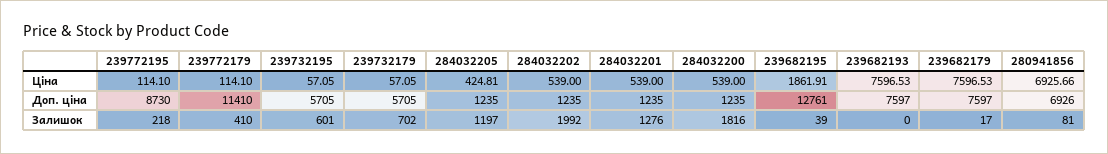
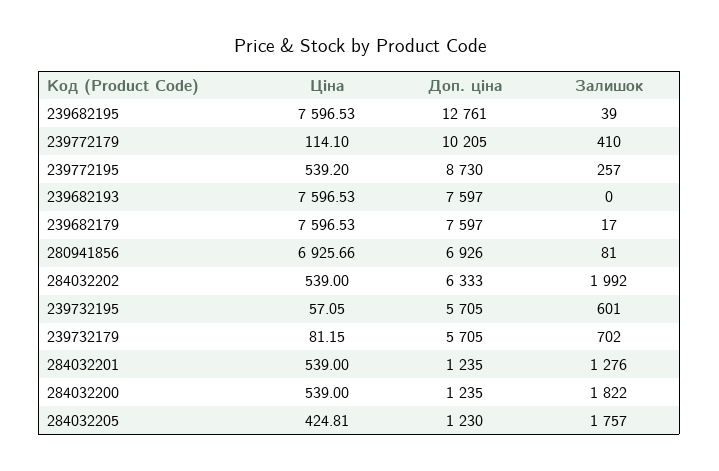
239772195, Ціна: 114.1 -> 539.2
239732179, Ціна: 57.05 -> 81.15
239682195, Ціна: 1861.91 -> 7596.53
239772179, Доп. ціна: 11410 -> 10205
284032205, Доп. ціна: 1235 -> 1230
284032202, Доп. ціна: 1235 -> 6333
239772195, Залишок: 218 -> 257
284032205, Залишок: 1197 -> 1757
284032200, Залишок: 1816 -> 1822

